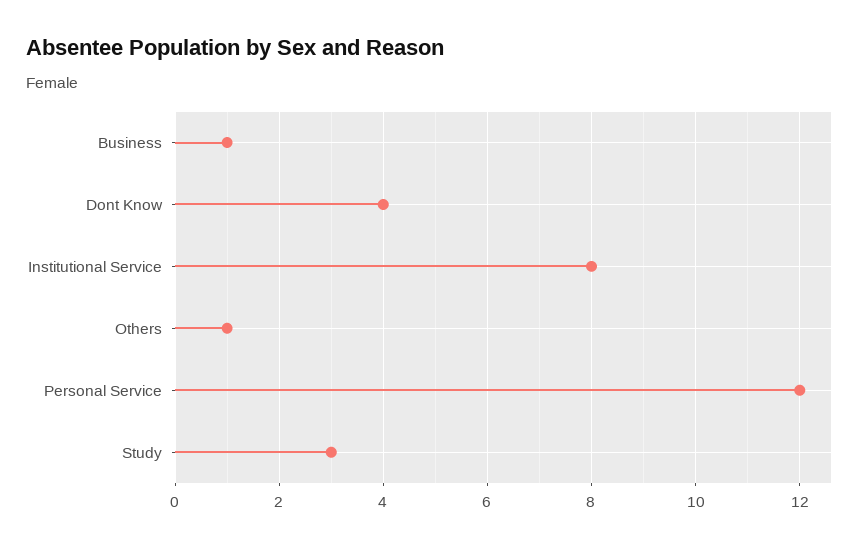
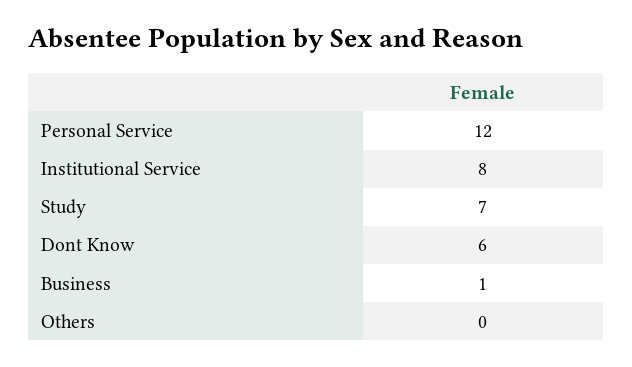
Dont Know: 4 -> 6
Others: 1 -> 0
Study: 3 -> 7

